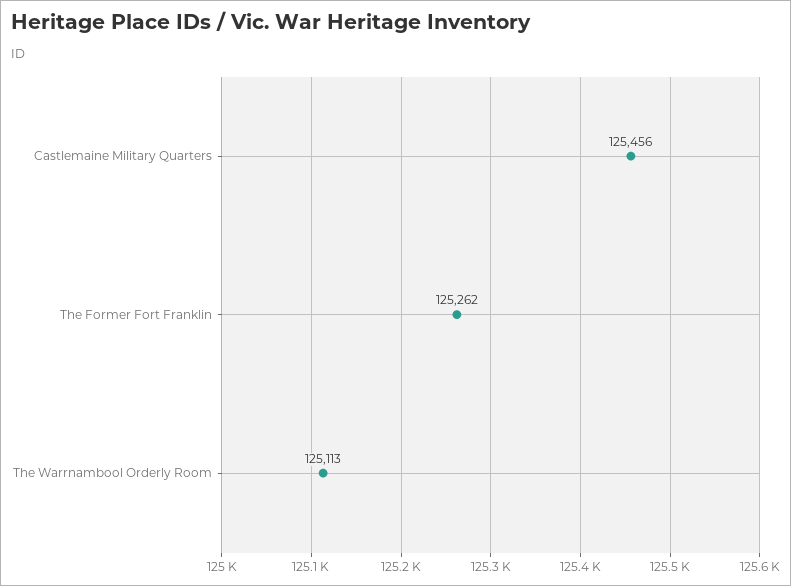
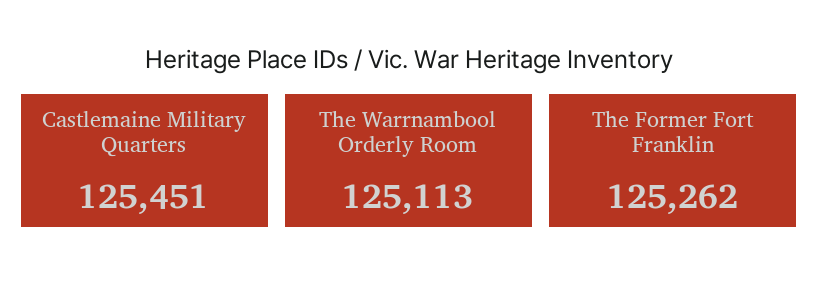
Castlemaine Military Quarters: 125456 -> 125451

